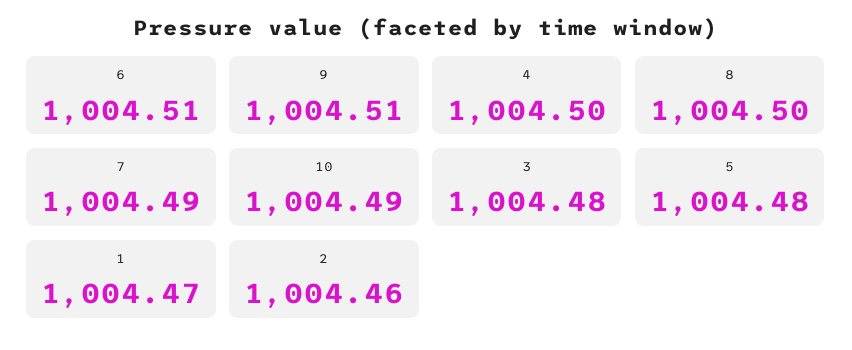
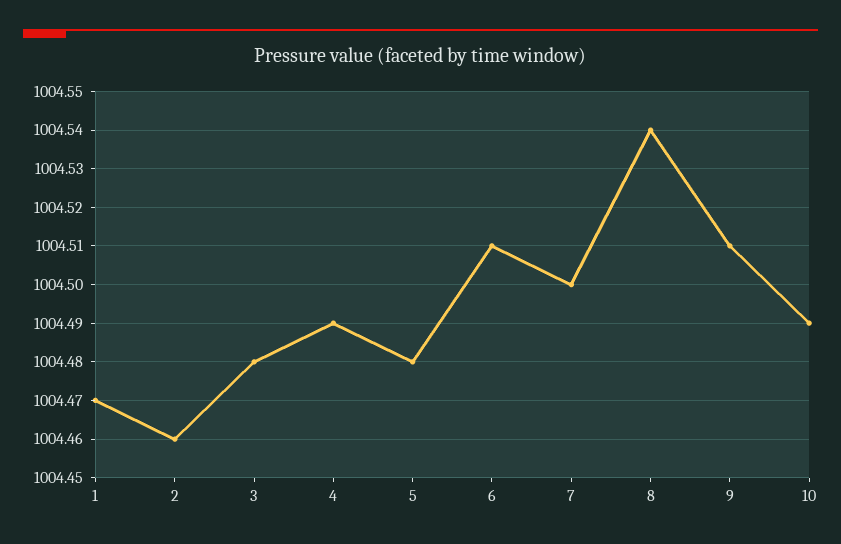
4: 1004.5 -> 1004.49
8: 1004.5 -> 1004.54
7: 1004.49 -> 1004.5

